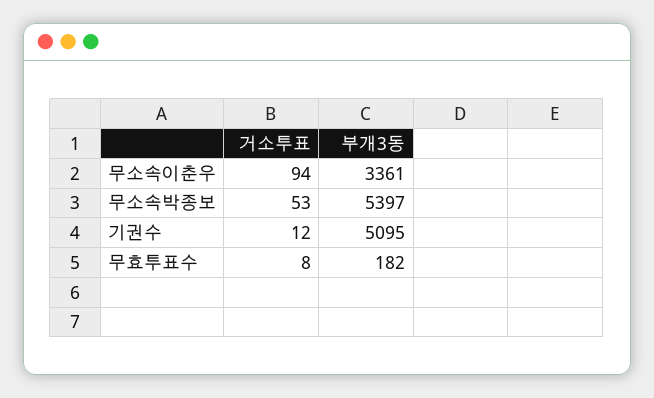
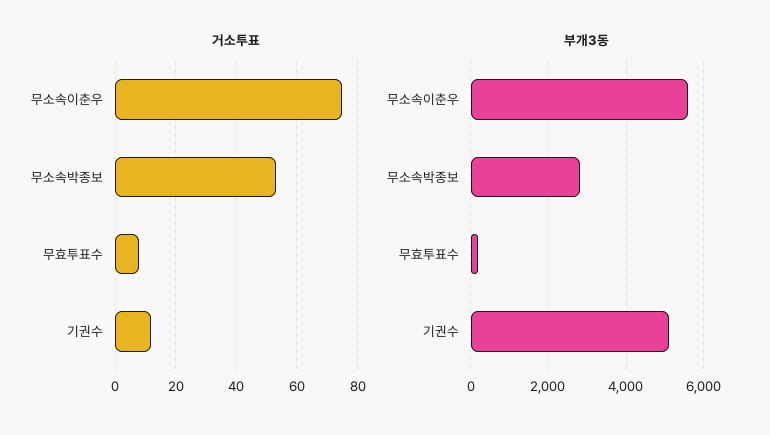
거소투표, 무소속이춘우: 94 -> 75
부개3동, 무소속이춘우: 3361 -> 5600
부개3동, 무소속박종보: 5397 -> 2800

